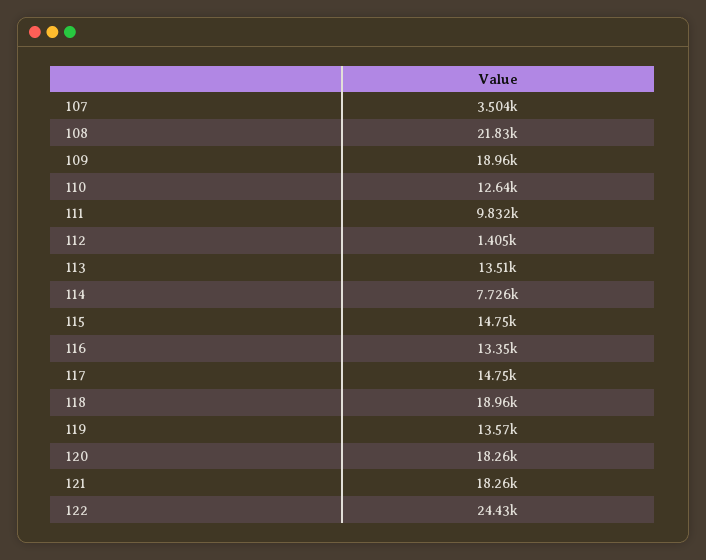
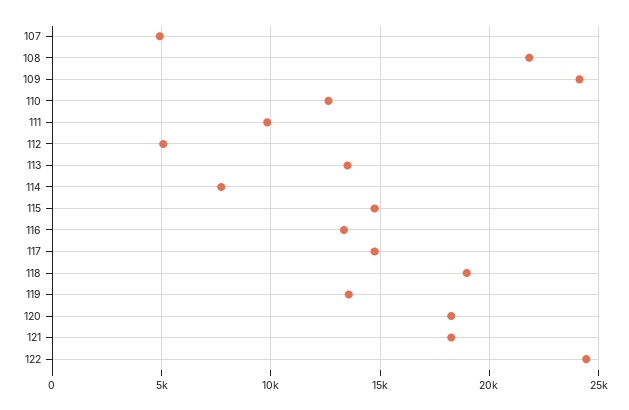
107: 3504 -> 5000
109: 18960 -> 24000
112: 1405 -> 5000

